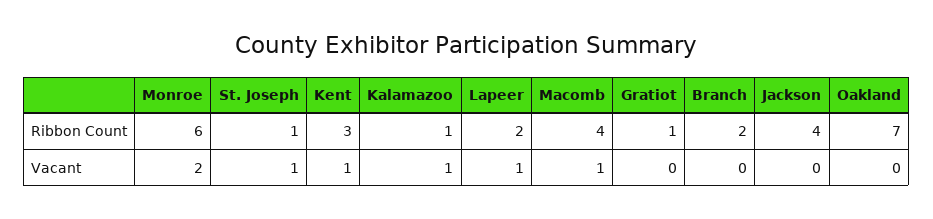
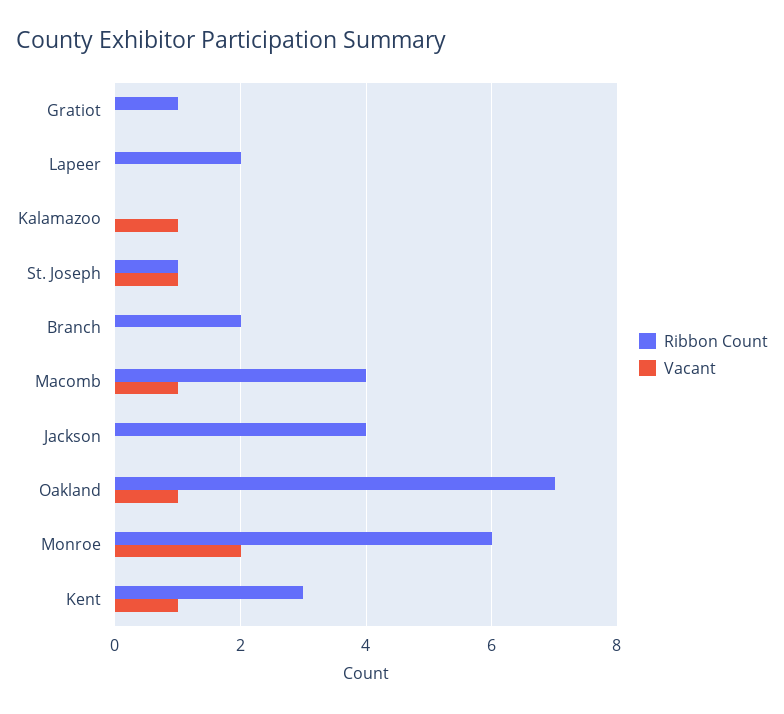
Ribbon Count, Kalamazoo: 1 -> 0
Vacant, Lapeer: 1 -> 0
Vacant, Oakland: 0 -> 1

